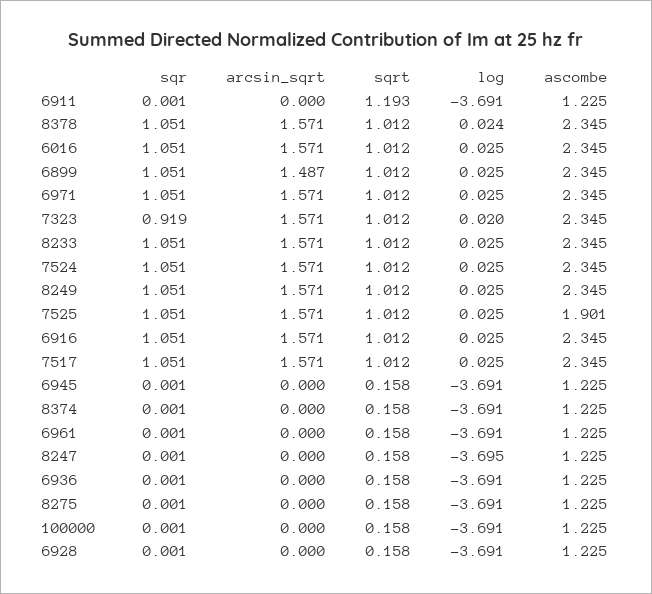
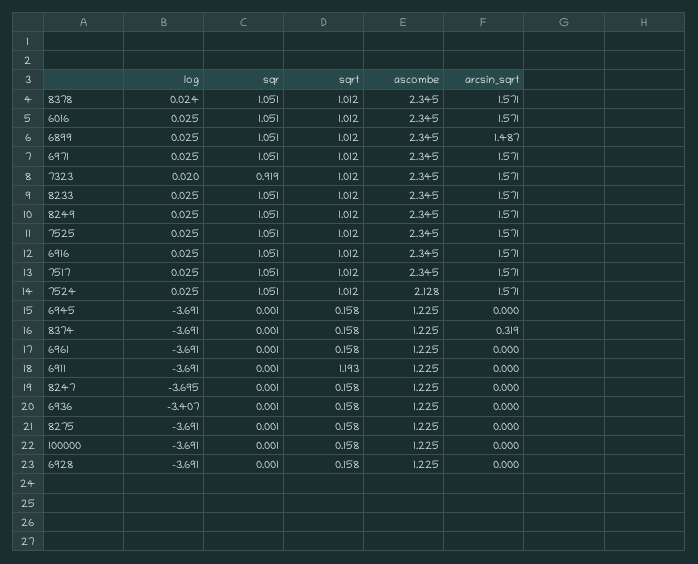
ascombe, 7524: 2.345 -> 2.128
ascombe, 7525: 1.901 -> 2.345
arcsin_sqrt, 8374: 0 -> 0.319
log, 6936: -3.691 -> -3.407

